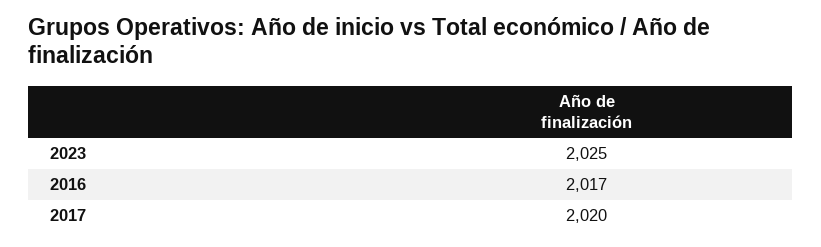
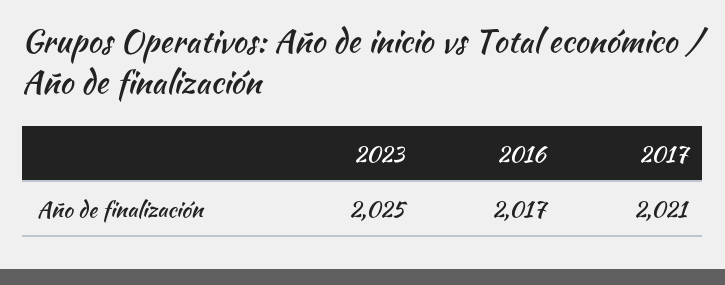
2017: 2020 -> 2021

